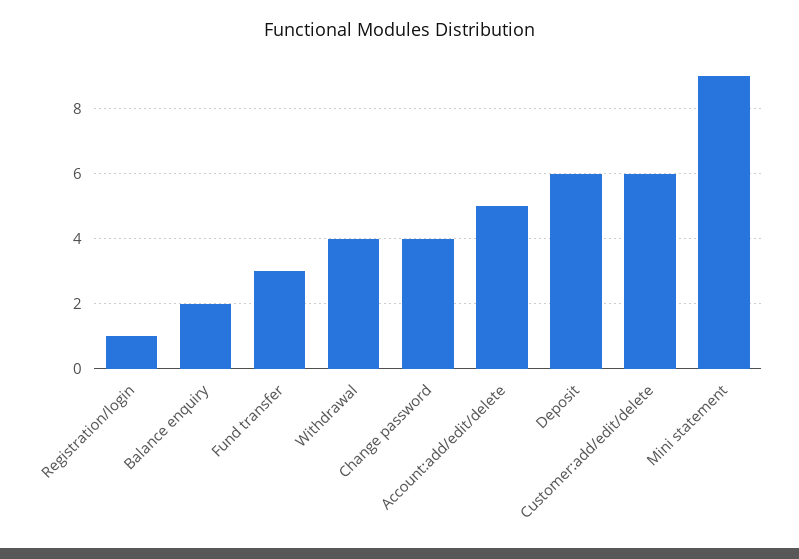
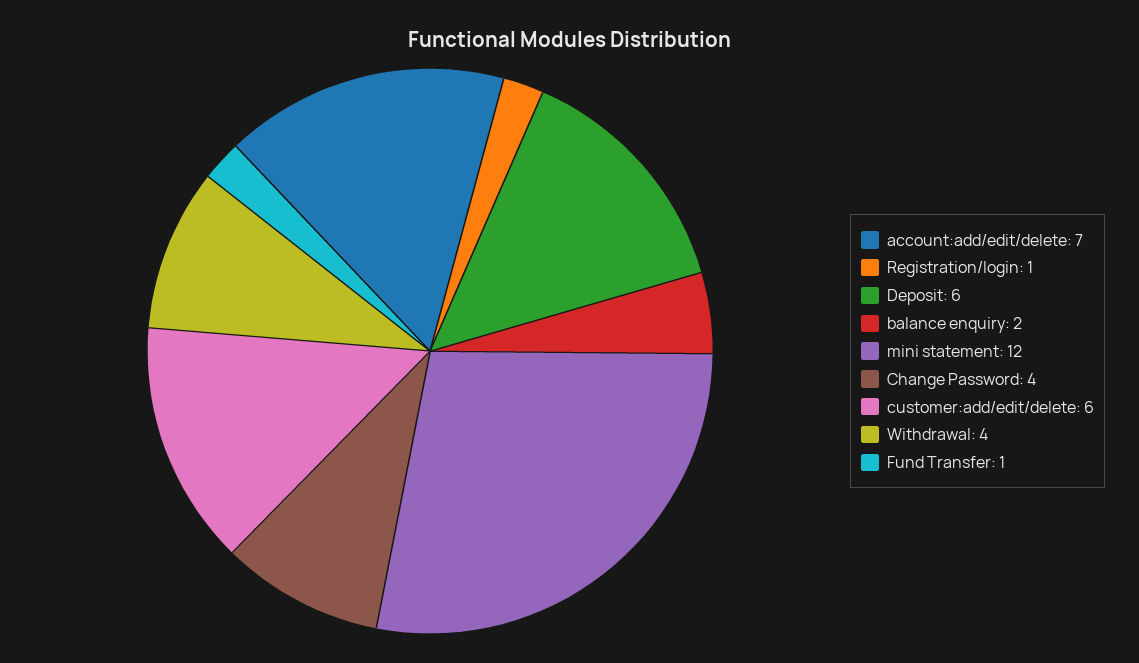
Fund transfer: 3 -> 1
Account:add/edit/delete: 5 -> 7
Mini statement: 9 -> 12

